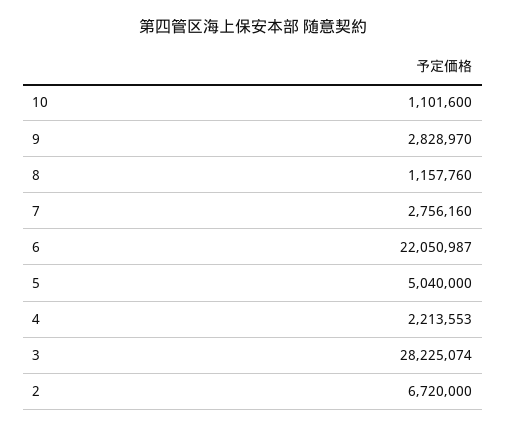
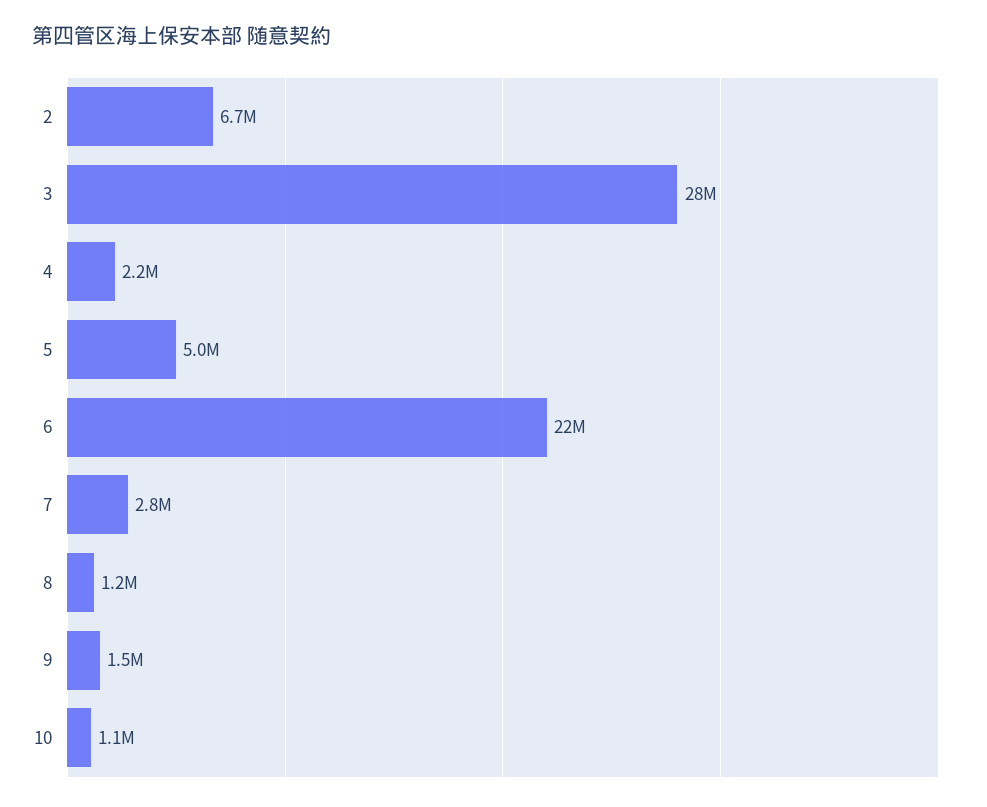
9: 2828970 -> 1500000

